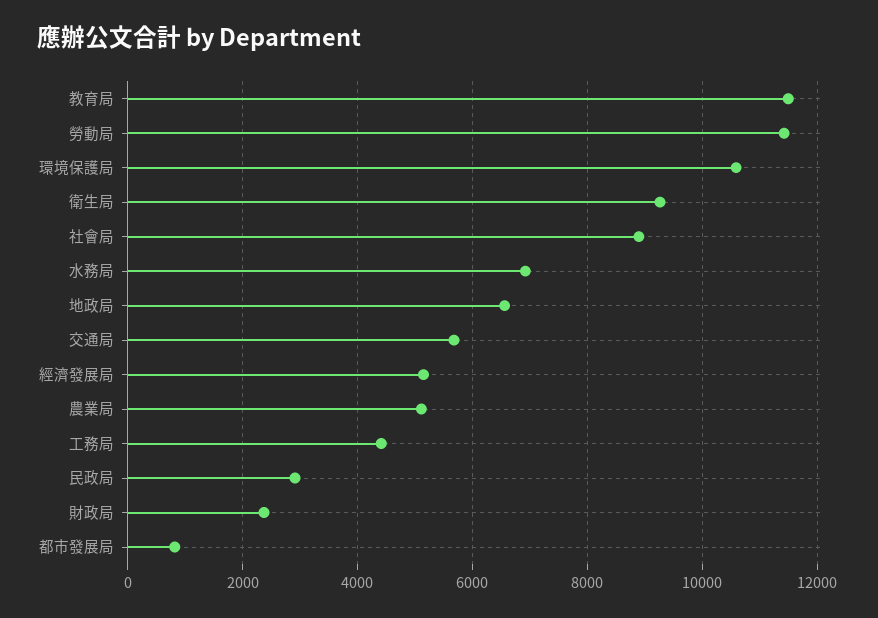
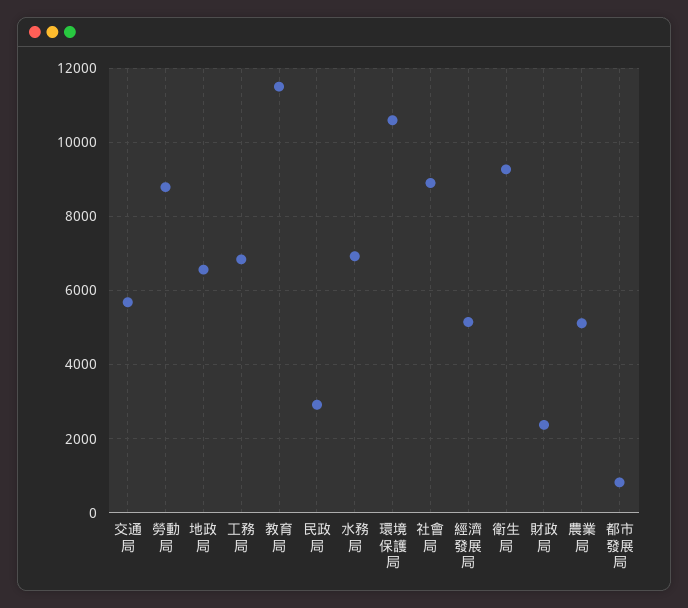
勞動局: 11400 -> 8800
工務局: 4400 -> 6800

